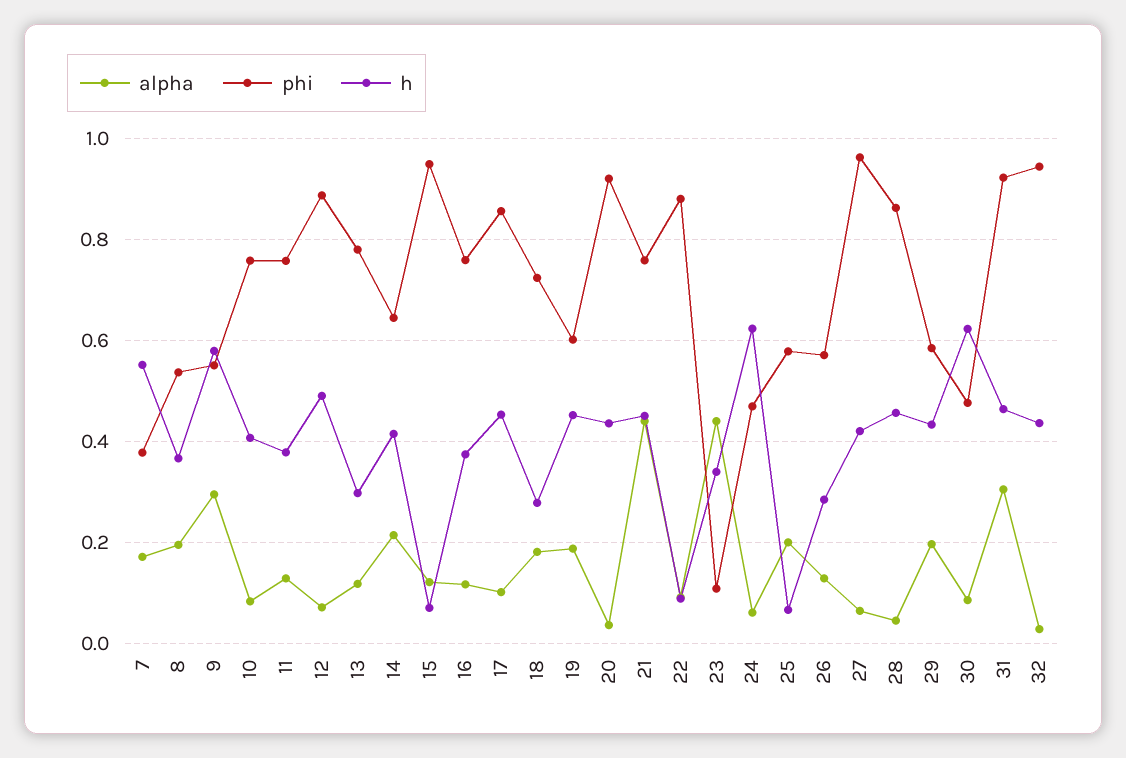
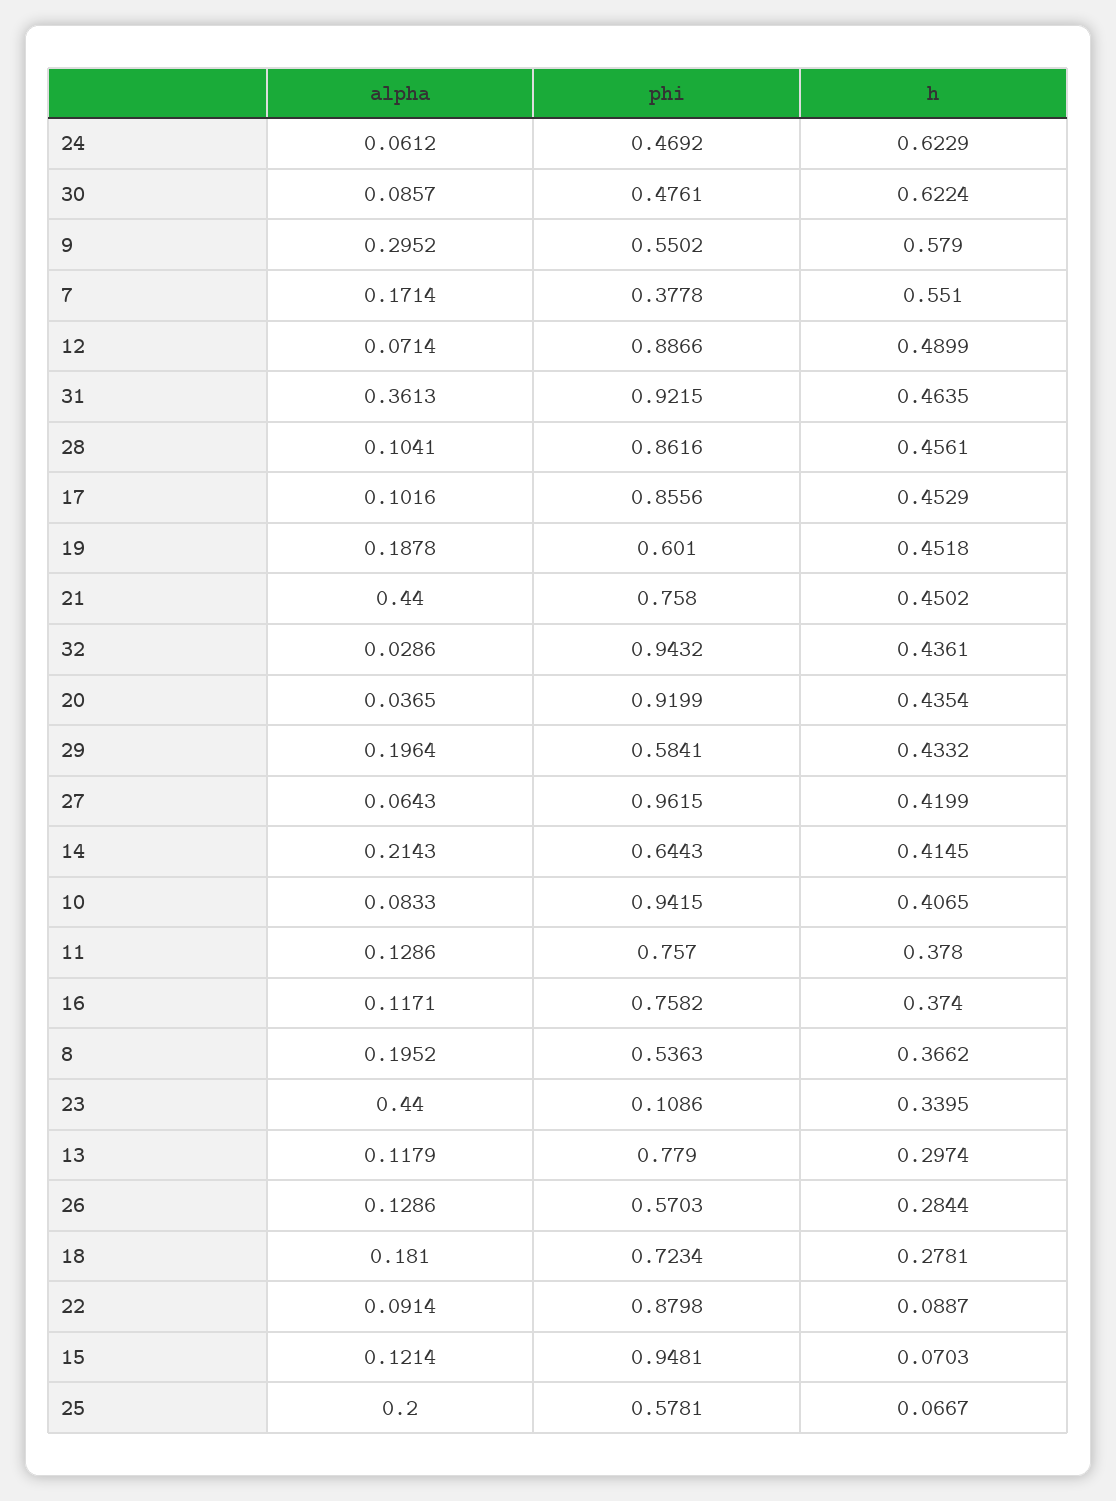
phi, 10: 0.76 -> 0.9415
alpha, 28: 0.04 -> 0.1041
alpha, 31: 0.3 -> 0.3613

